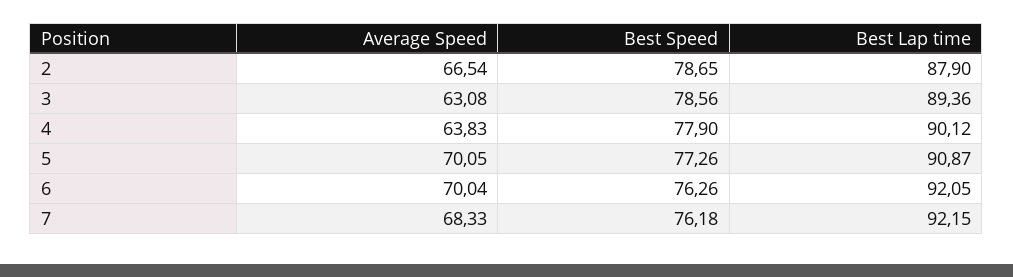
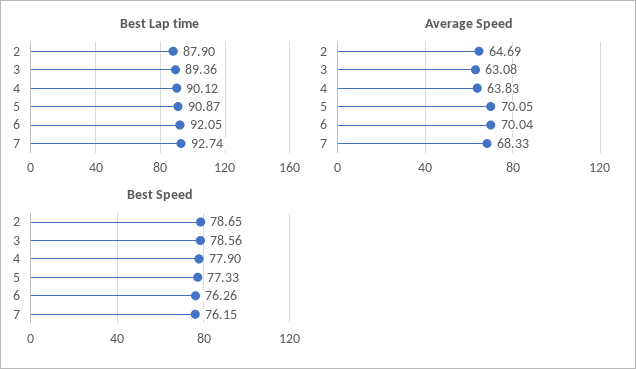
Average Speed, 2: 66.54 -> 64.69
Best Speed, 5: 77.26 -> 77.33
Best Speed, 7: 76.18 -> 76.15
Best Lap time, 7: 92.15 -> 92.74

